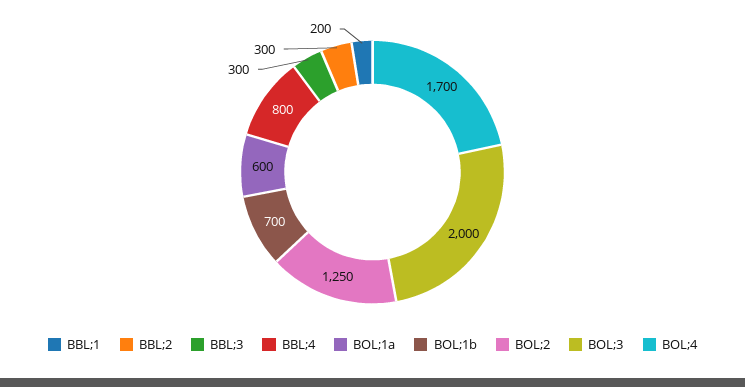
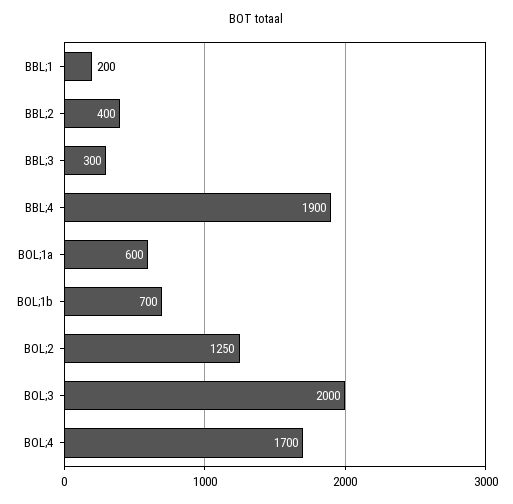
BBL;2: 300 -> 400
BBL;4: 800 -> 1900

